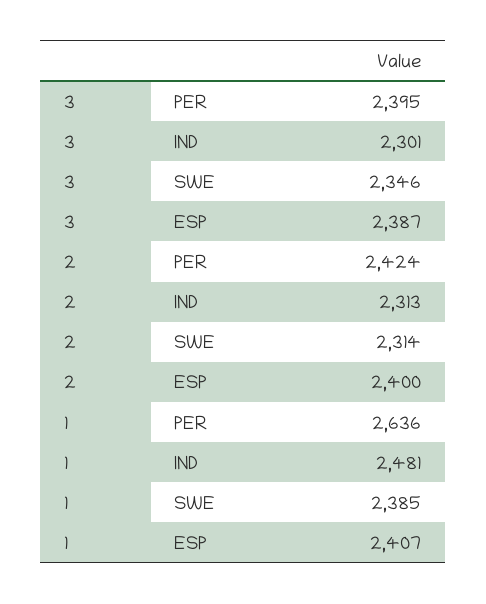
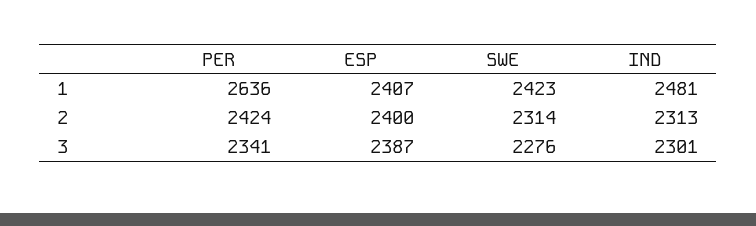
3, PER: 2395 -> 2341
3, SWE: 2346 -> 2276
1, SWE: 2385 -> 2423

